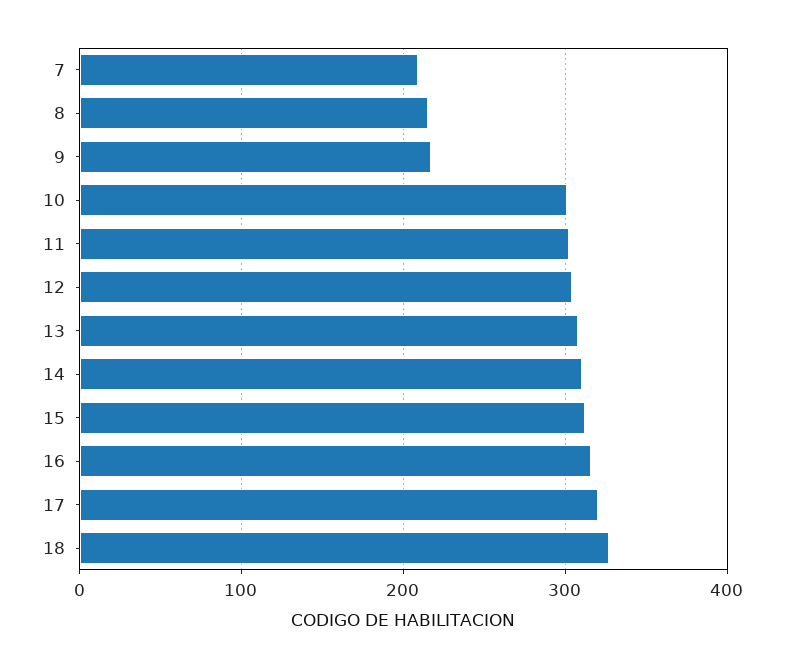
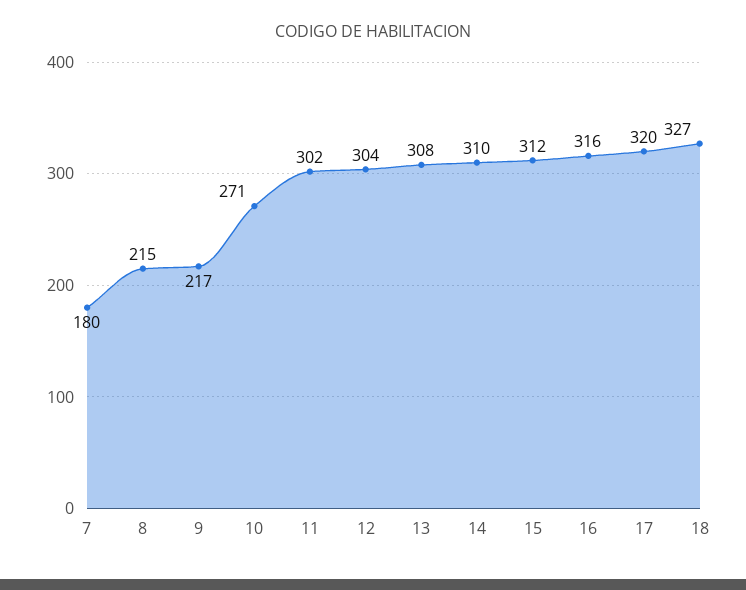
7: 210 -> 180
10: 300 -> 271

